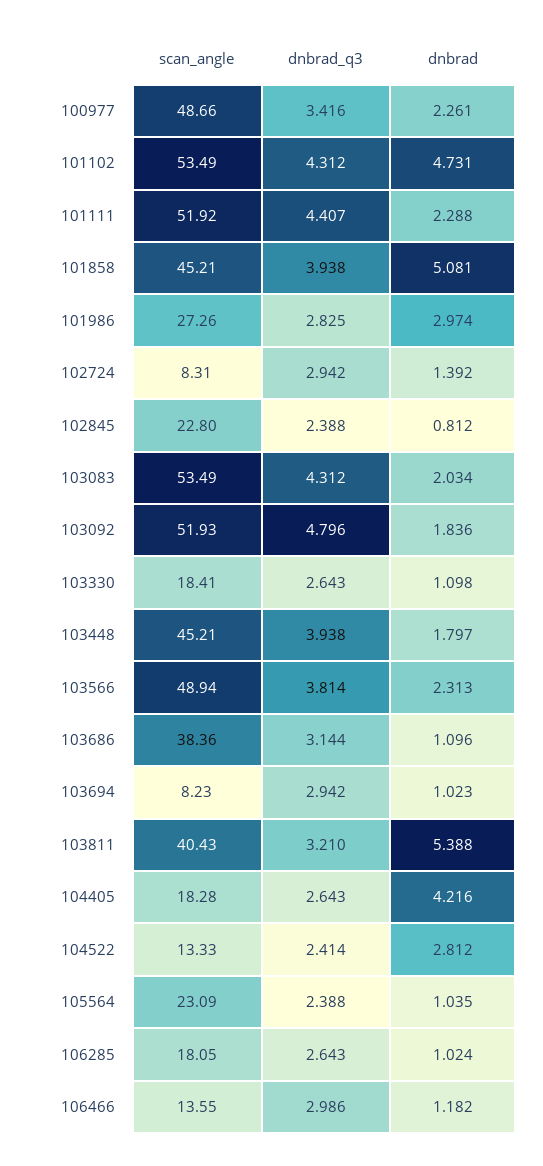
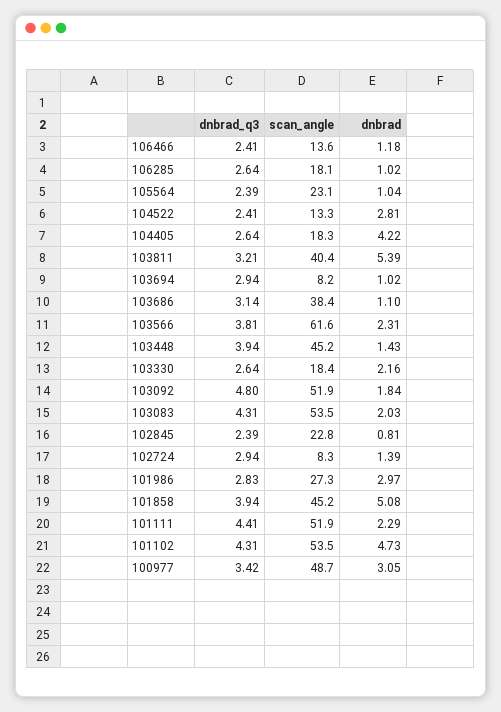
dnbrad, 100977: 2.261 -> 3.05
dnbrad, 103330: 1.098 -> 2.16
dnbrad, 103448: 1.797 -> 1.43
scan_angle, 103566: 48.94 -> 61.6
dnbrad_q3, 106466: 2.986 -> 2.41

